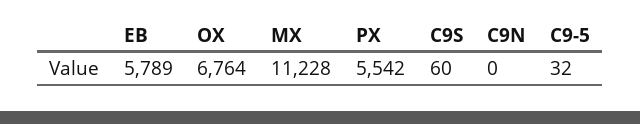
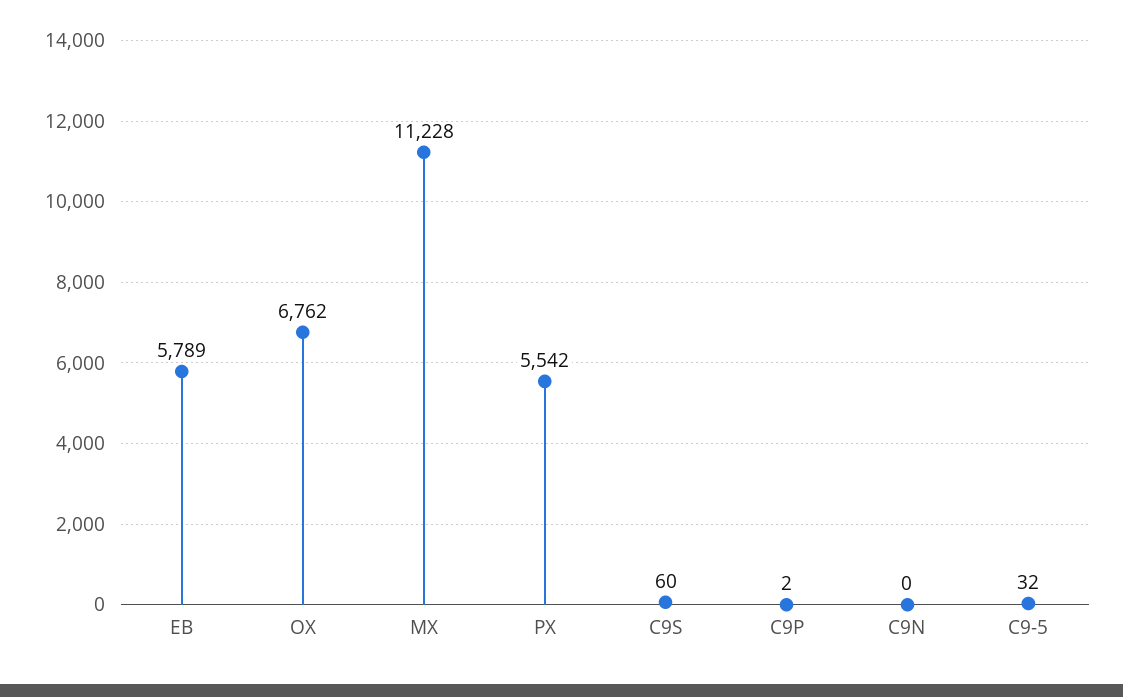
OX: 6764 -> 6762
C9P: none -> 2

